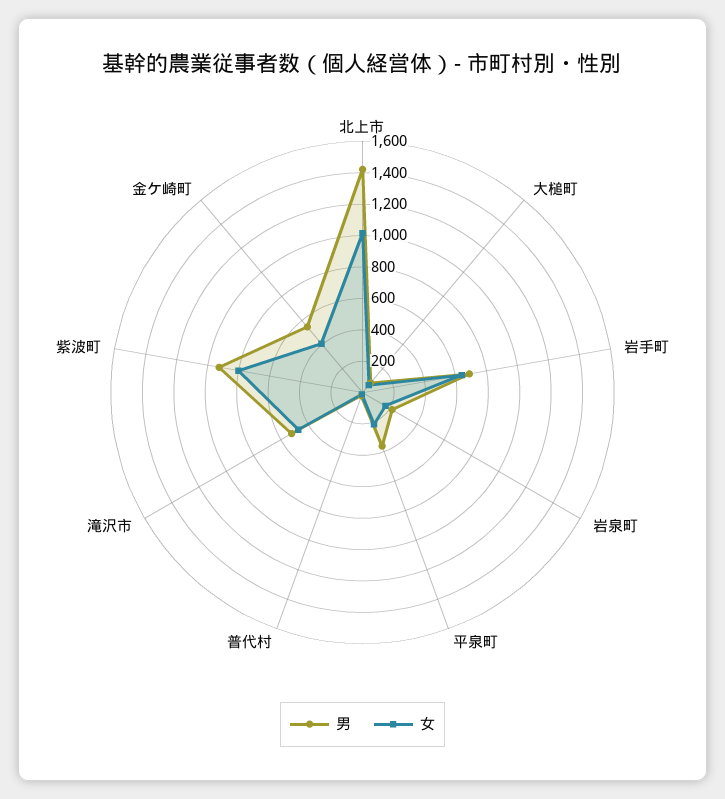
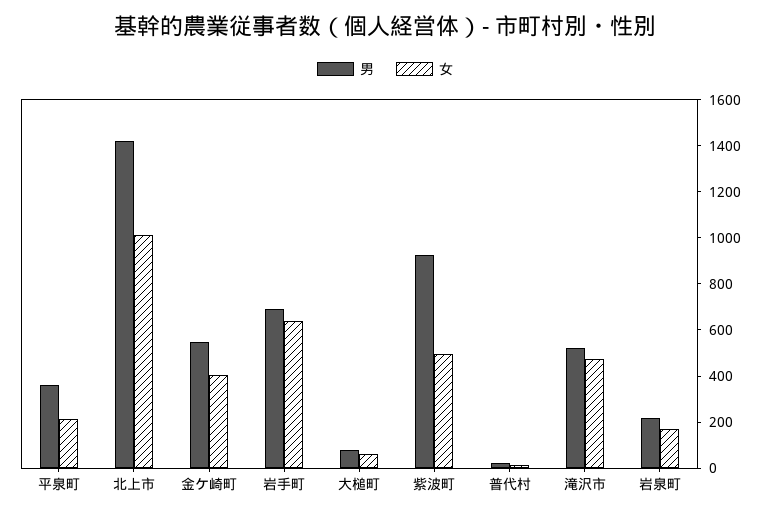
女, 紫波町: 800 -> 500

